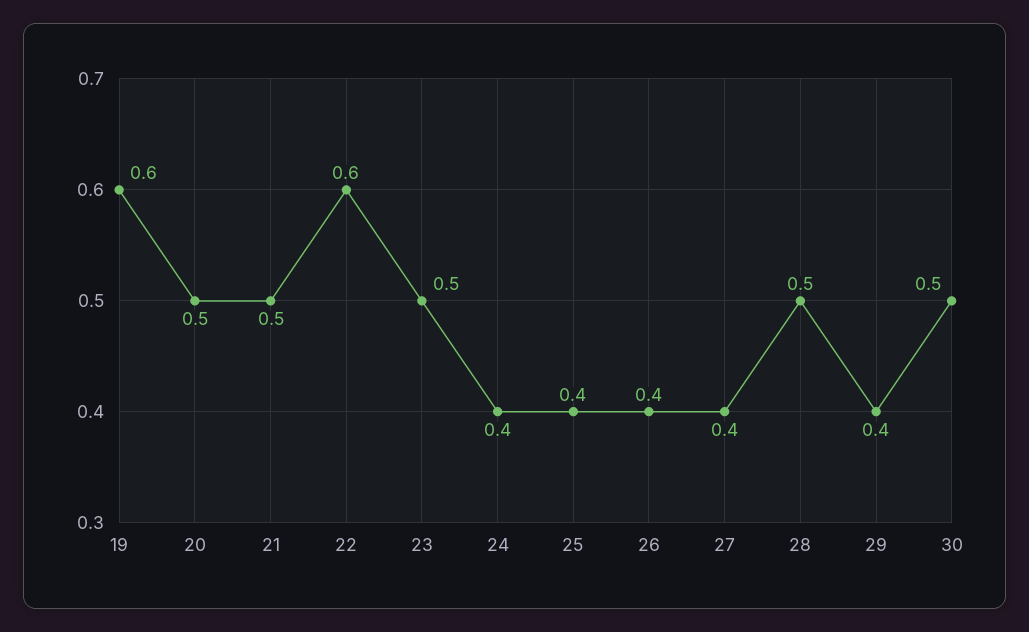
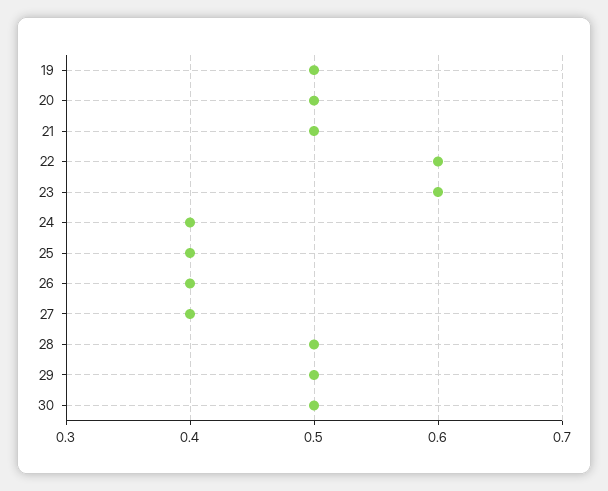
19: 0.6 -> 0.5
23: 0.5 -> 0.6
29: 0.4 -> 0.5

